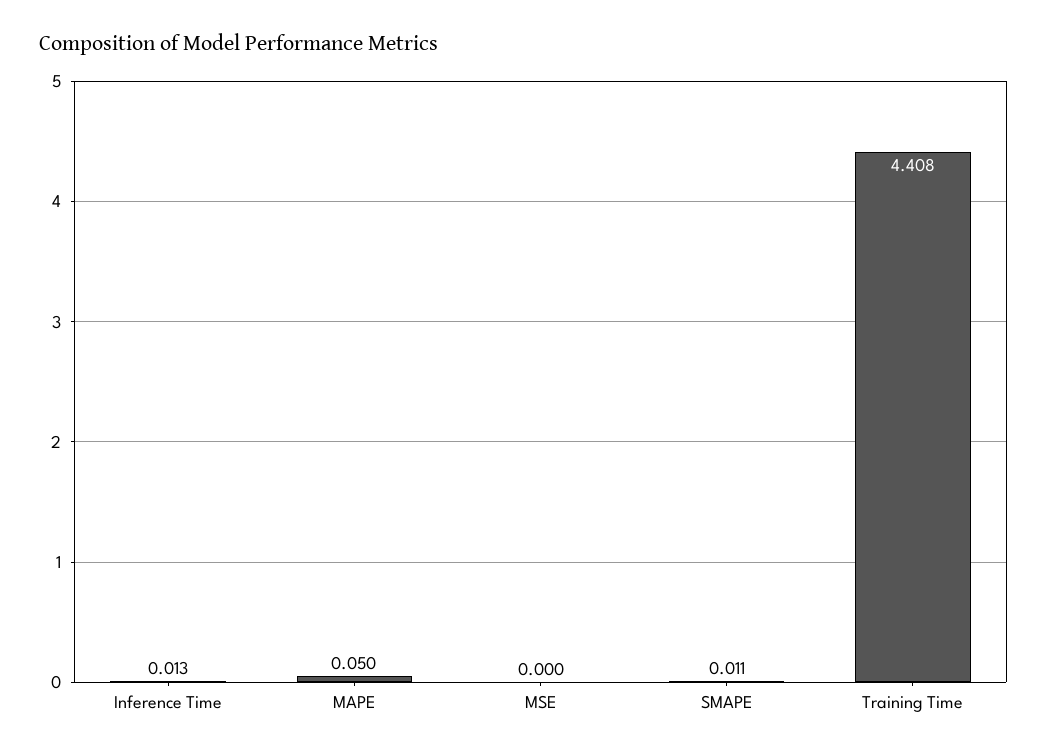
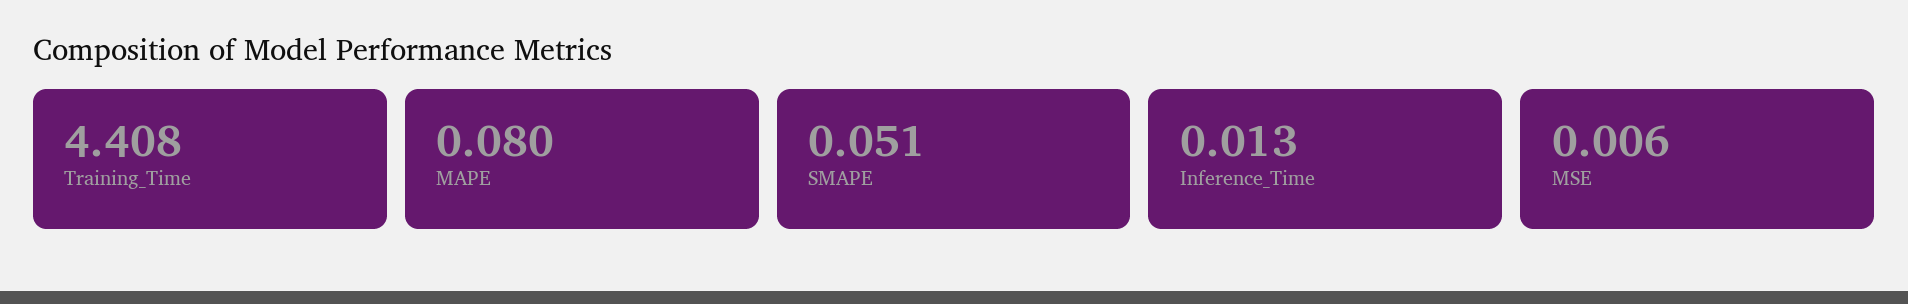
MAPE: 0.05 -> 0.08
MSE: 0 -> 0.006
SMAPE: 0.011 -> 0.051

